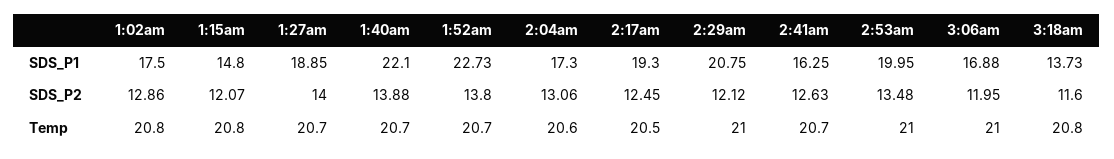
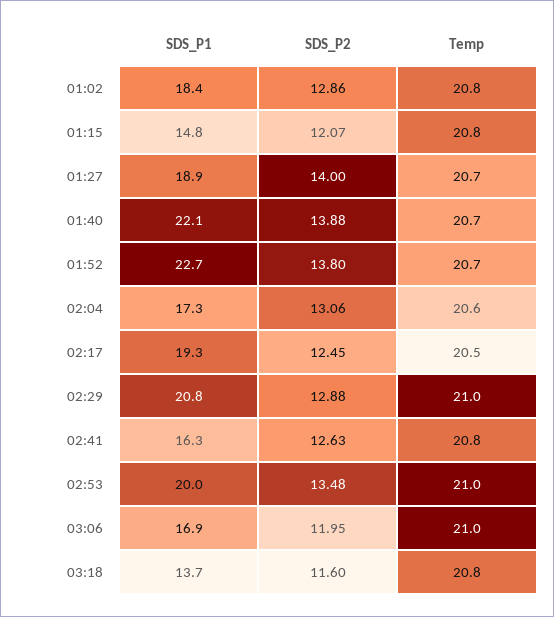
1:02am, SDS_P1: 17.5 -> 18.4
2:29am, SDS_P2: 12.12 -> 12.88
2:41am, Temp: 20.7 -> 20.8

